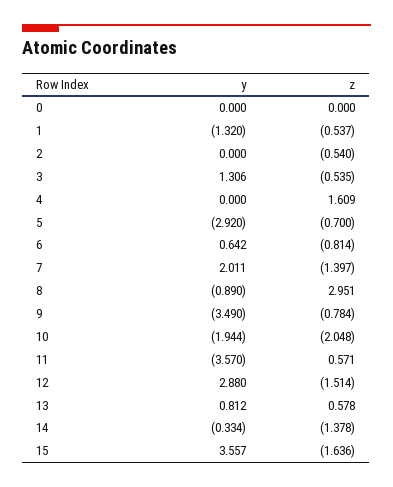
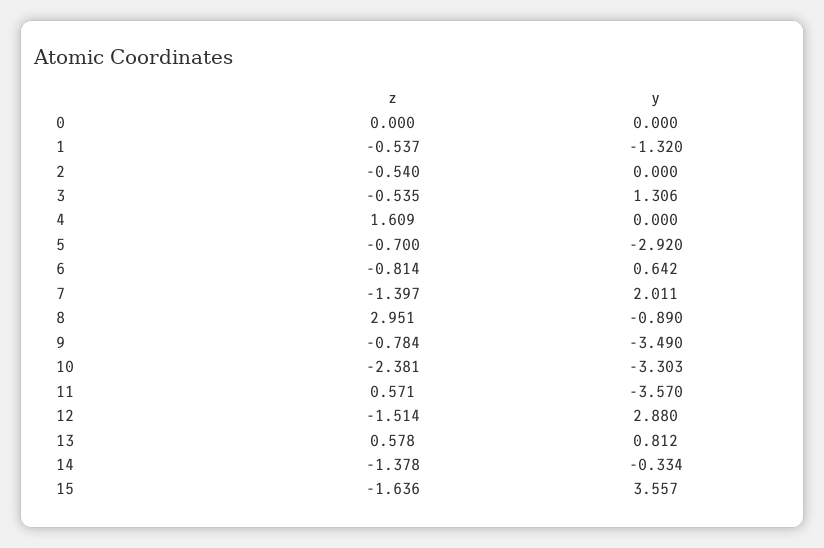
y, 10: -1.944 -> -3.303
z, 10: -2.048 -> -2.381

